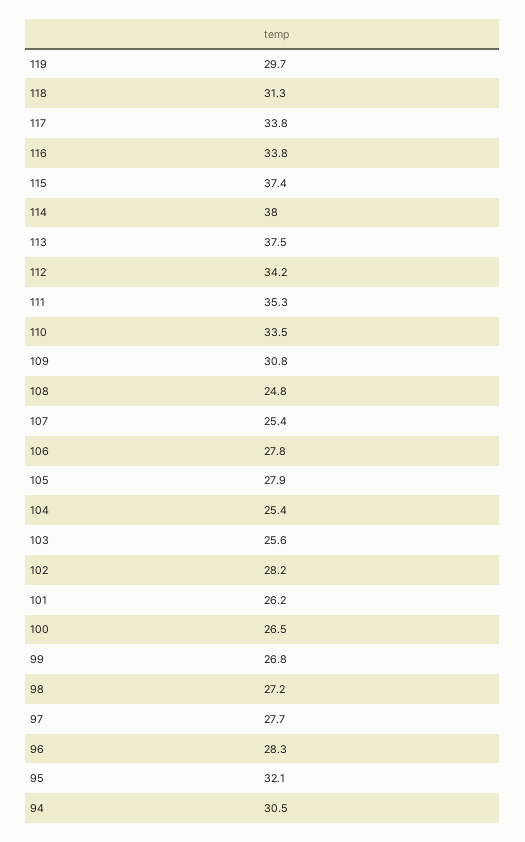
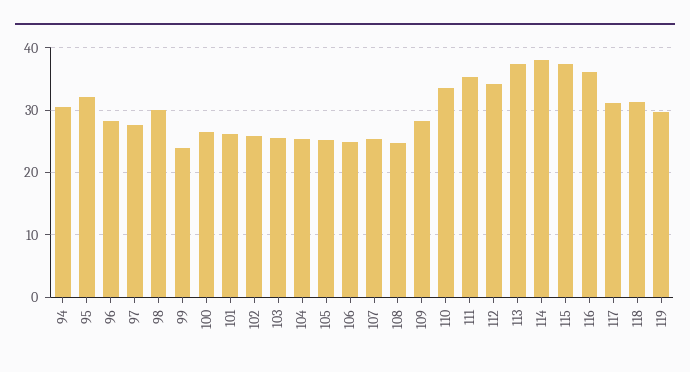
117: 33.8 -> 31
116: 33.8 -> 36
109: 30.8 -> 28
106: 27.8 -> 25
105: 27.9 -> 25
102: 28.2 -> 26
99: 26.8 -> 24
98: 27.2 -> 30

